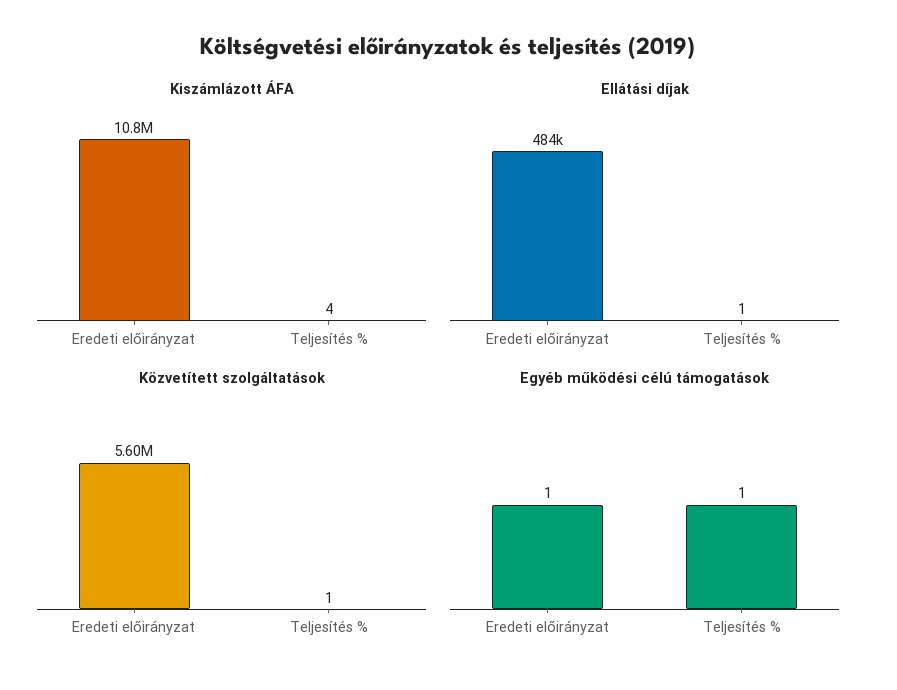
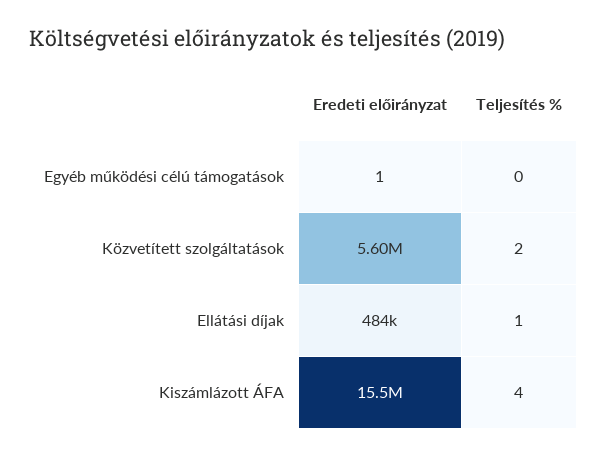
Kiszámlázott ÁFA, Eredeti előirányzat: 10800000 -> 15500000
Közvetített szolgáltatások, Teljesítés %: 1 -> 2
Egyéb működési célú támogatások, Teljesítés %: 1 -> 0

